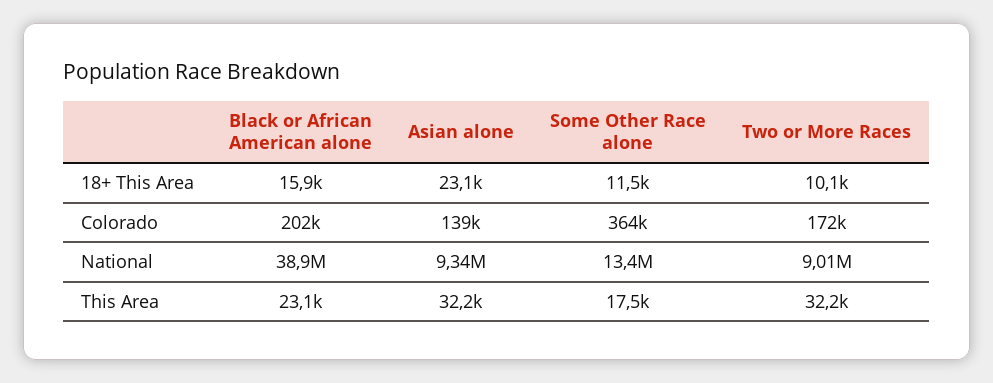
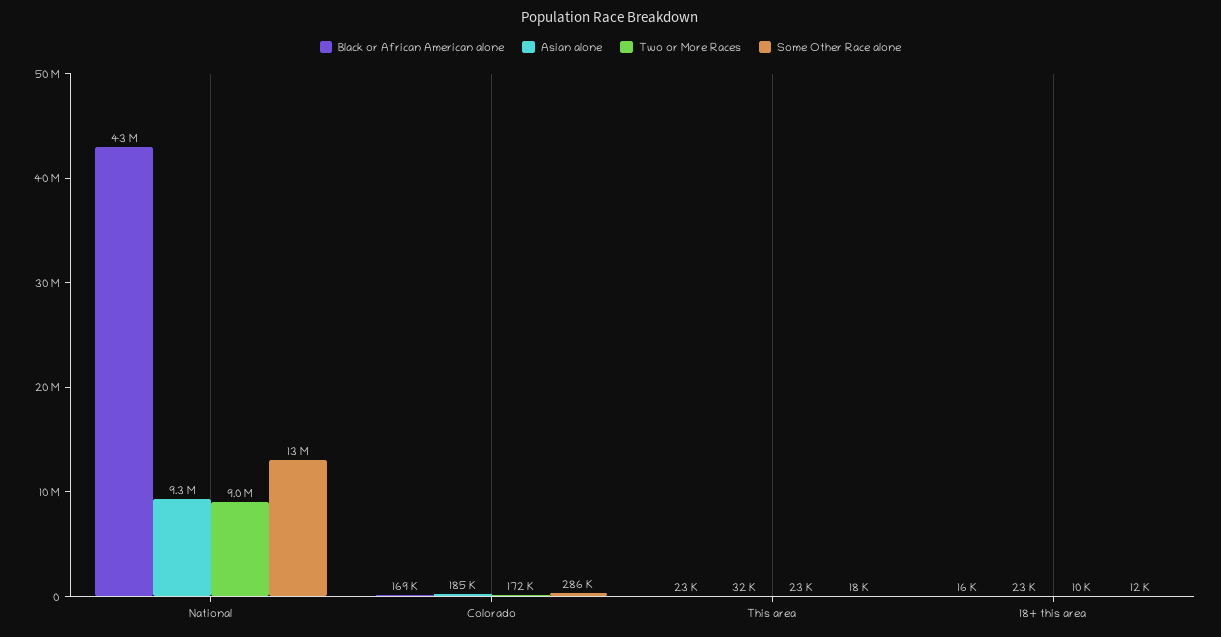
Black or African American alone, Colorado: 202000 -> 169000
Asian alone, Colorado: 139000 -> 185000
Some Other Race alone, Colorado: 364000 -> 286000
Black or African American alone, National: 38900000 -> 43000000
Two or More Races, This Area: 32200 -> 23000

